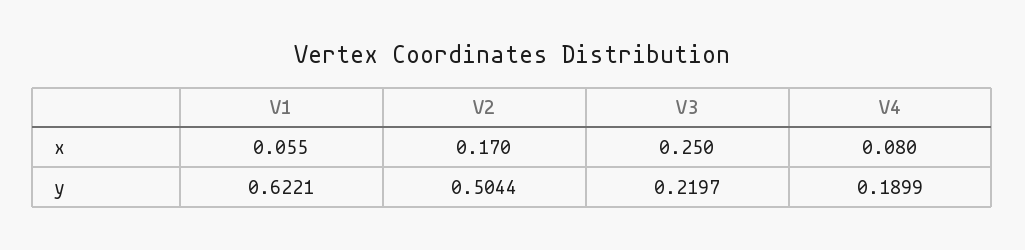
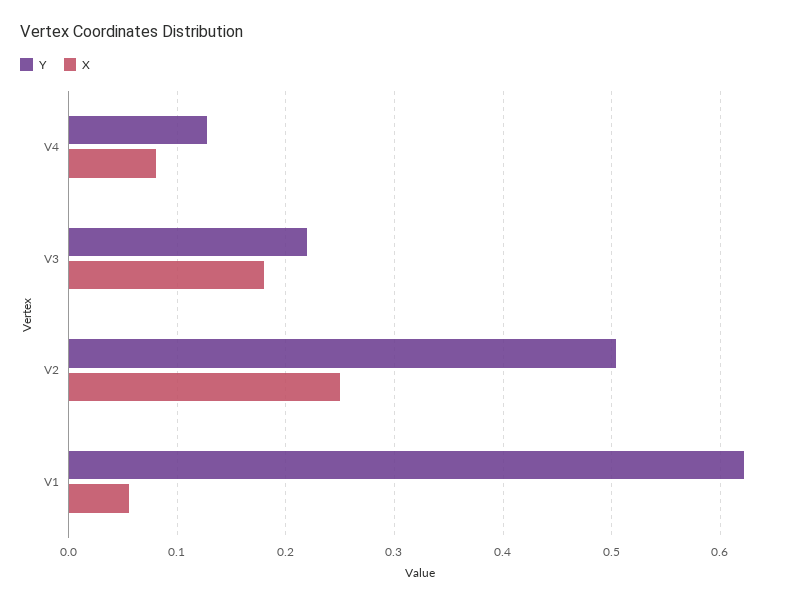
x, V2: 0.17 -> 0.25
x, V3: 0.25 -> 0.18
y, V4: 0.1899 -> 0.13

